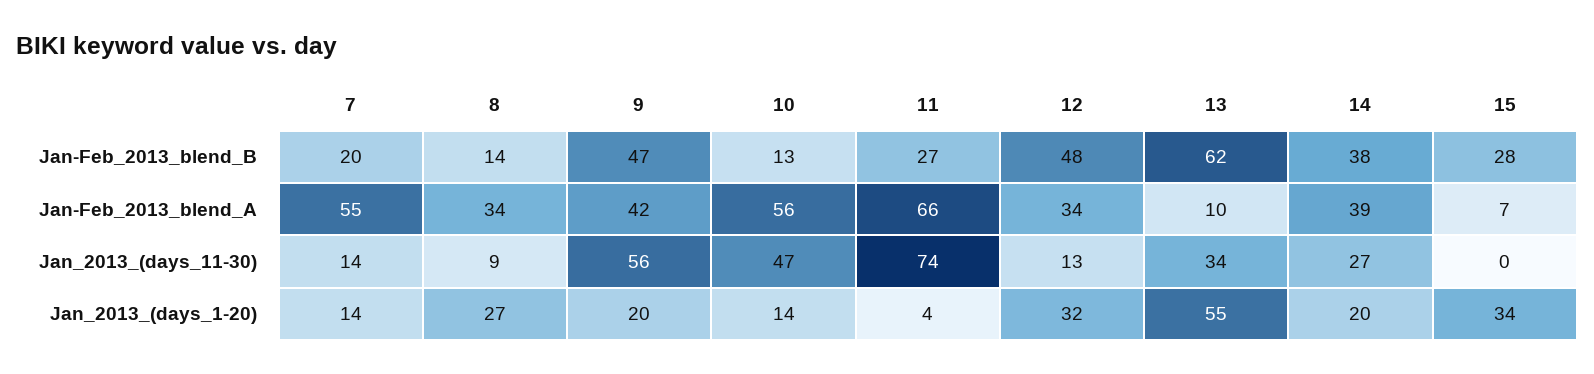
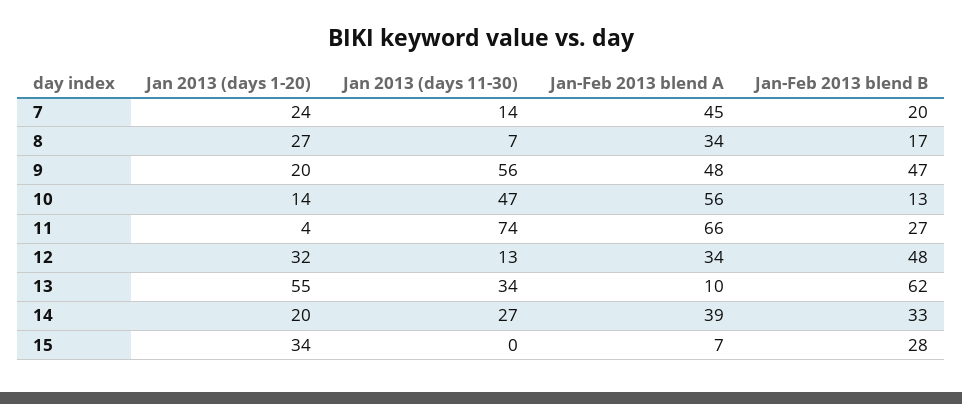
8, Jan-Feb_2013_blend_B: 14 -> 17
14, Jan-Feb_2013_blend_B: 38 -> 33
7, Jan-Feb_2013_blend_A: 55 -> 45
9, Jan-Feb_2013_blend_A: 42 -> 48
8, Jan_2013_(days_11-30): 9 -> 7
7, Jan_2013_(days_1-20): 14 -> 24

